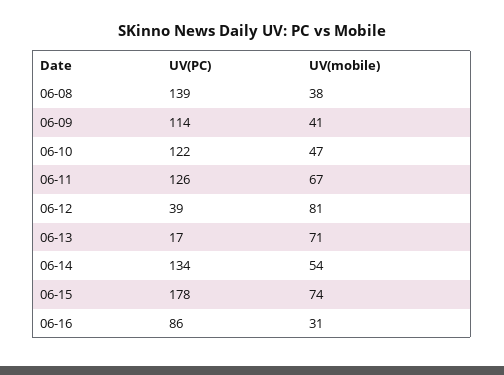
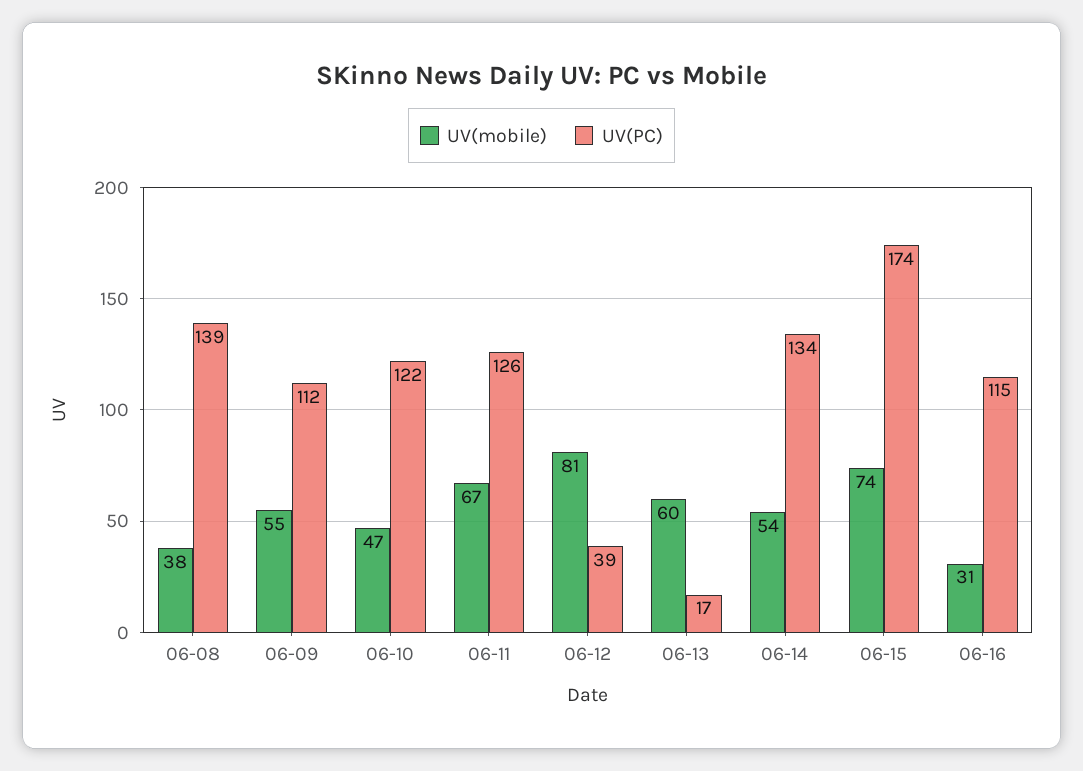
UV(PC), 06-09: 114 -> 112
UV(mobile), 06-09: 41 -> 55
UV(mobile), 06-13: 71 -> 60
UV(PC), 06-15: 178 -> 174
UV(PC), 06-16: 86 -> 115

